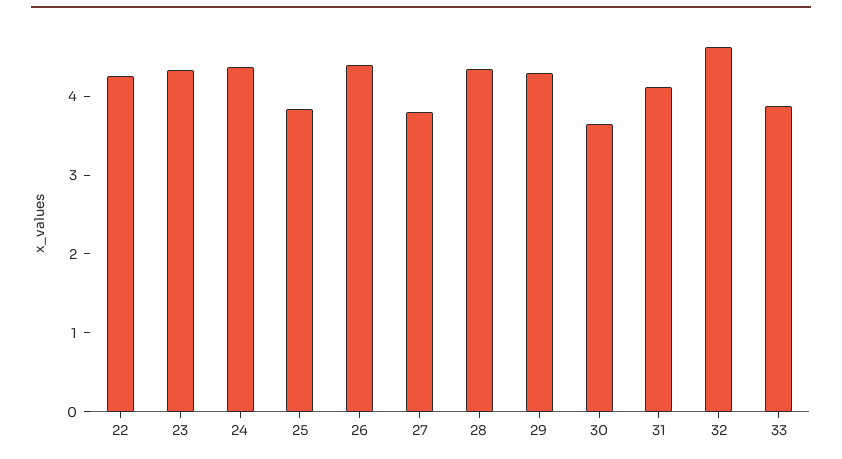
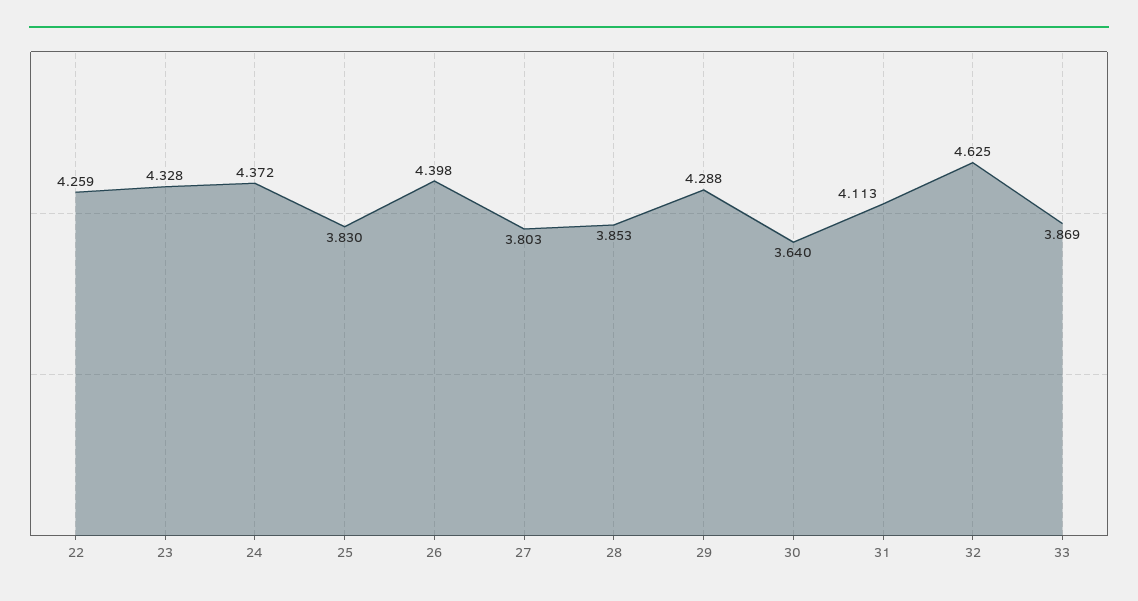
28: 4.4 -> 3.853

